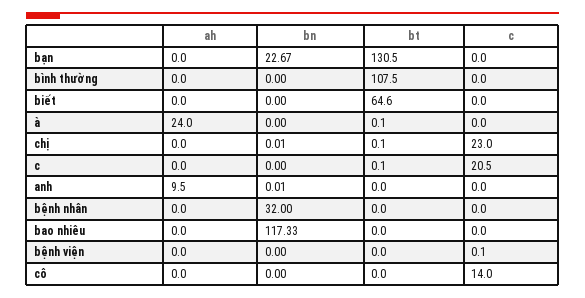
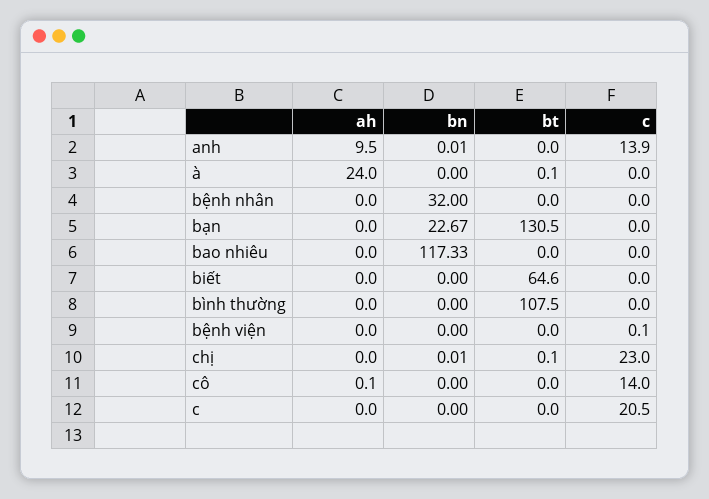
bt, c: 0.1 -> 0
c, anh: 0 -> 13.9
ah, cô: 0 -> 0.1

